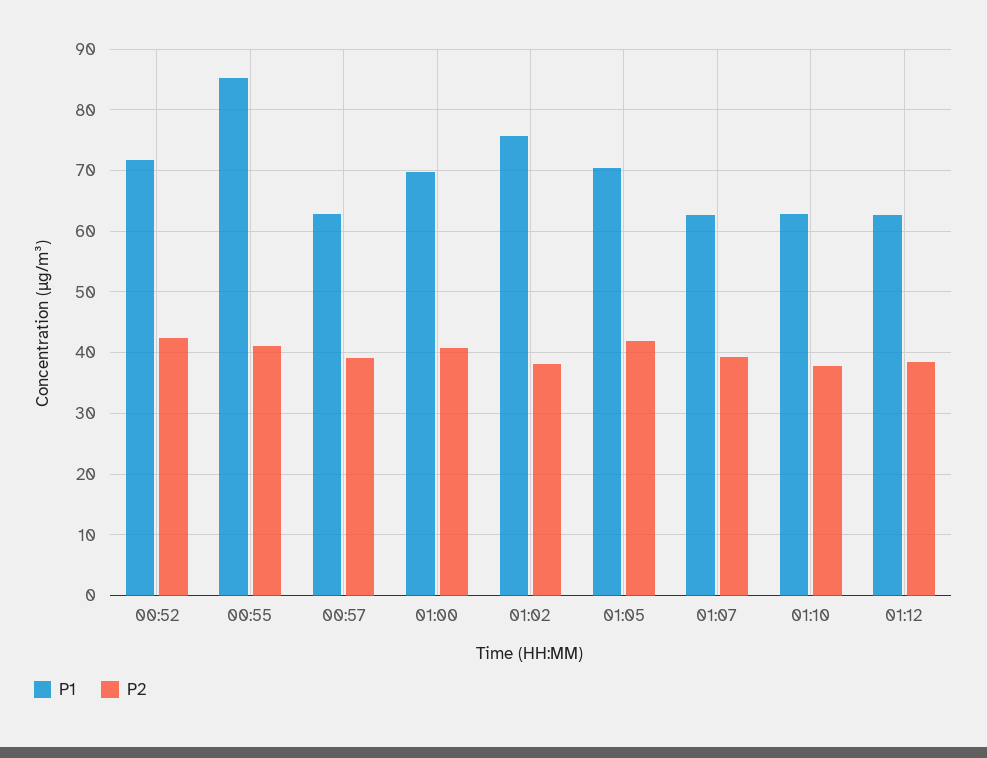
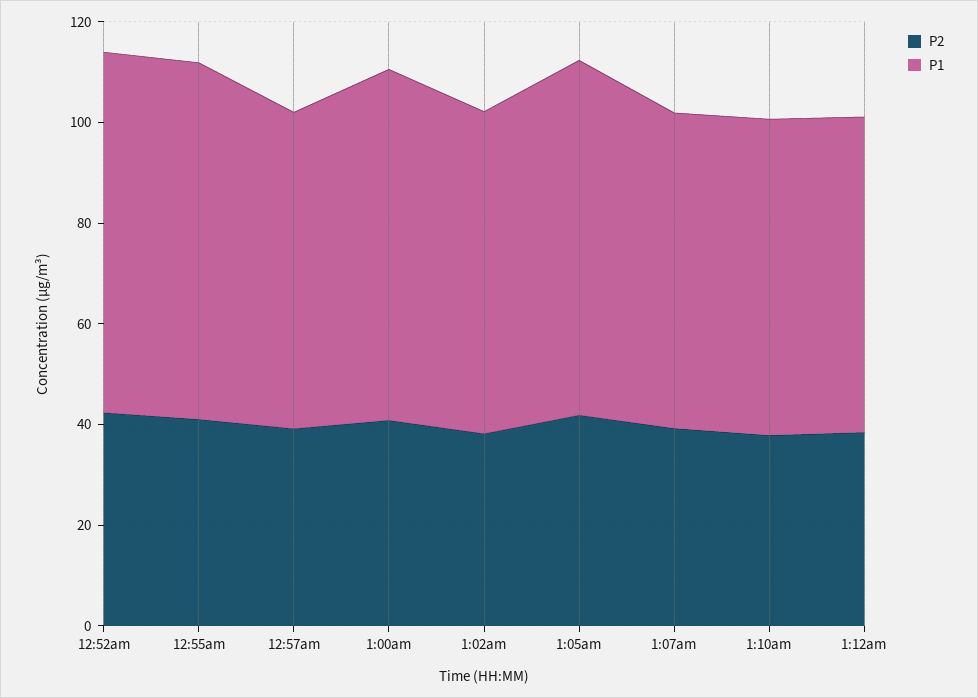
P1, 00:55: 85 -> 70
P1, 01:02: 76 -> 65

